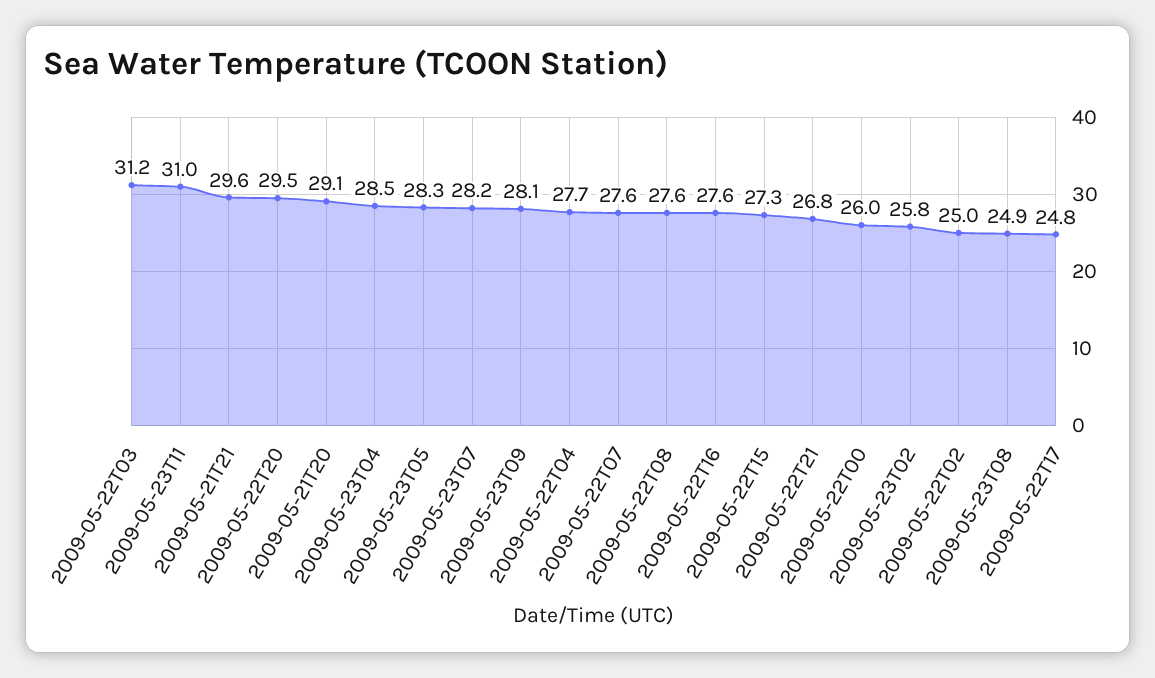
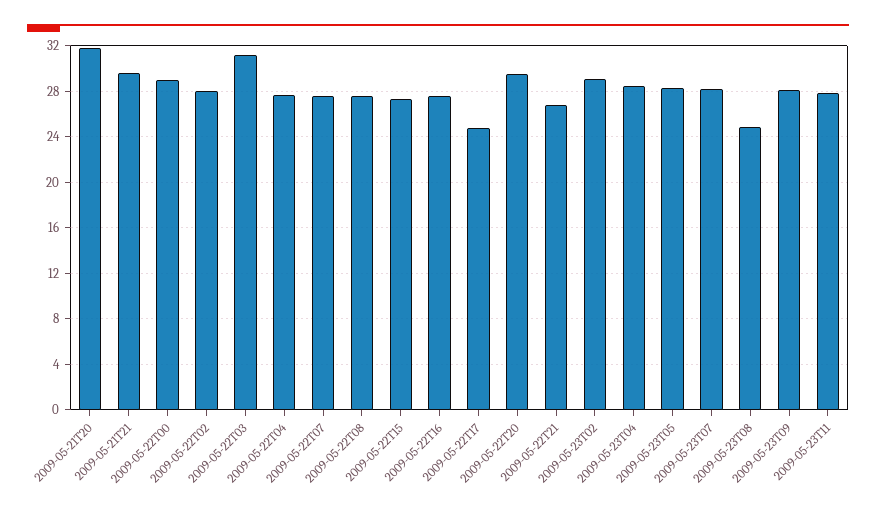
2009-05-23T11: 31 -> 28
2009-05-21T20: 29.1 -> 32
2009-05-22T00: 26 -> 29
2009-05-23T02: 25.8 -> 29
2009-05-22T02: 25 -> 28

